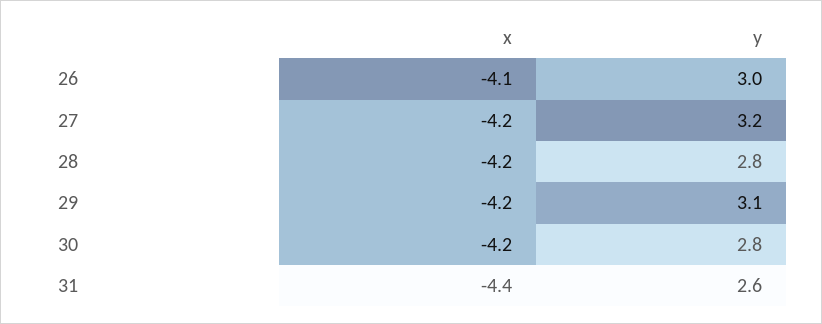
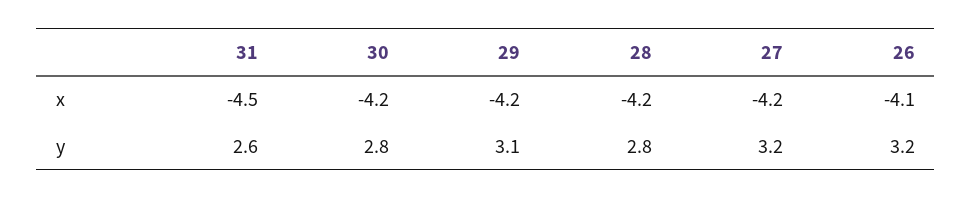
y, 26: 3 -> 3.2
x, 31: -4.4 -> -4.5

